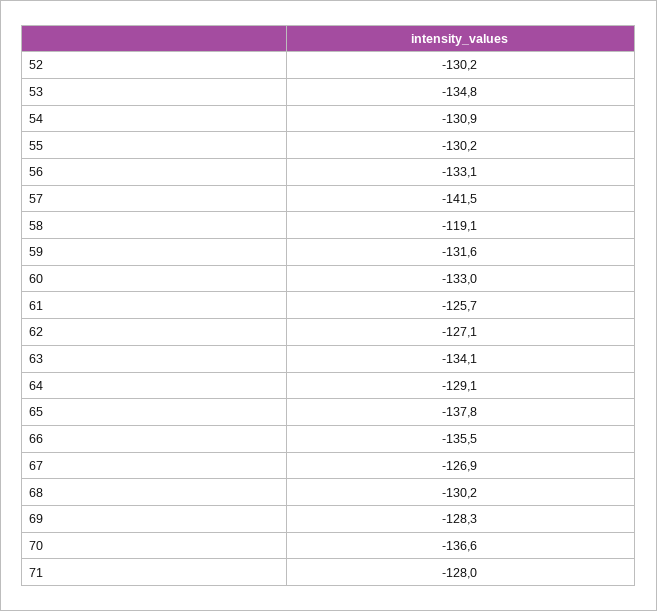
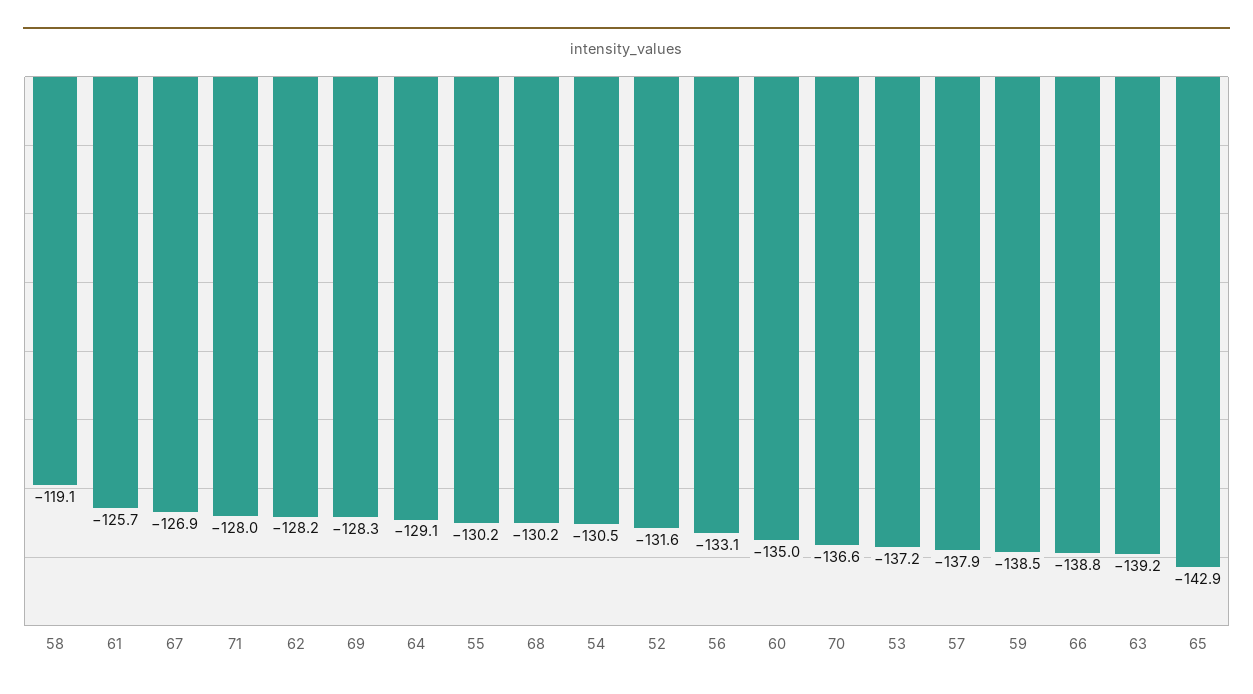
52: -130.2 -> -131.6
53: -134.8 -> -137.2
54: -130.9 -> -130.5
57: -141.5 -> -137.9
59: -131.6 -> -138.5
60: -133 -> -135
62: -127.1 -> -128.2
63: -134.1 -> -139.2
65: -137.8 -> -142.9
66: -135.5 -> -138.8

